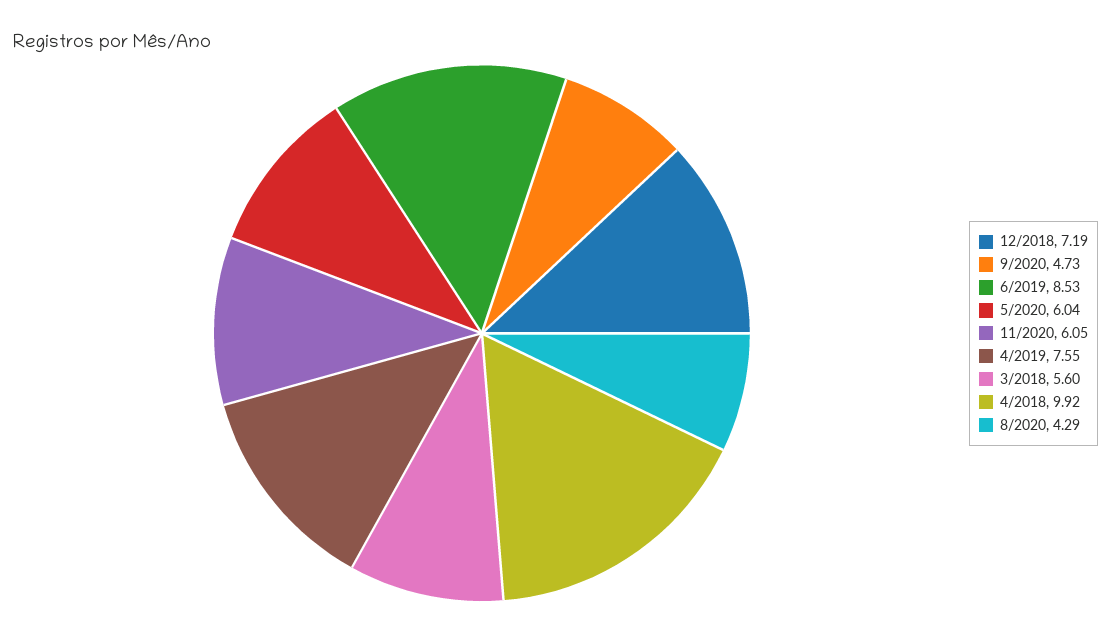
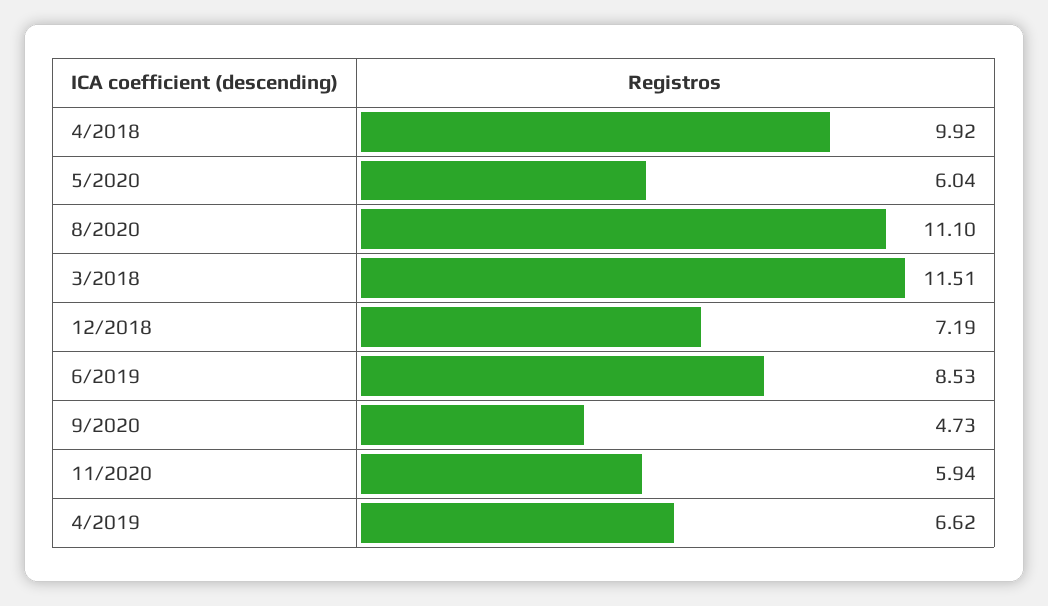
11/2020: 6.05 -> 5.94
4/2019: 7.55 -> 6.62
3/2018: 5.6 -> 11.51
8/2020: 4.29 -> 11.1

